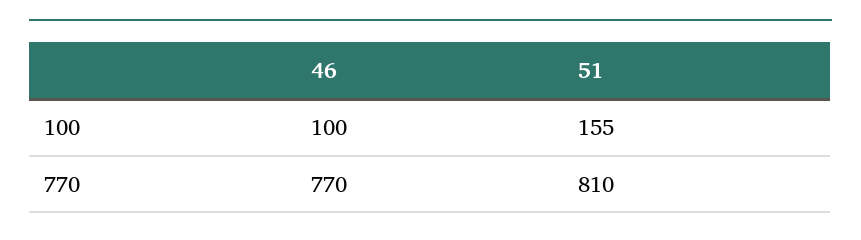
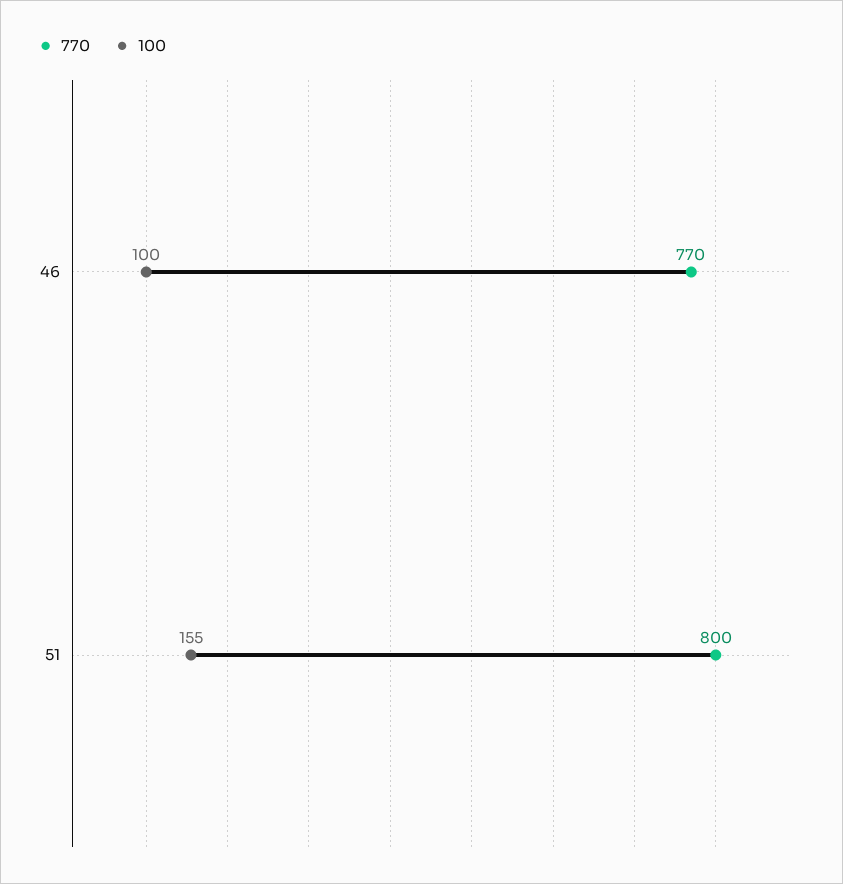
770, 51: 810 -> 800

